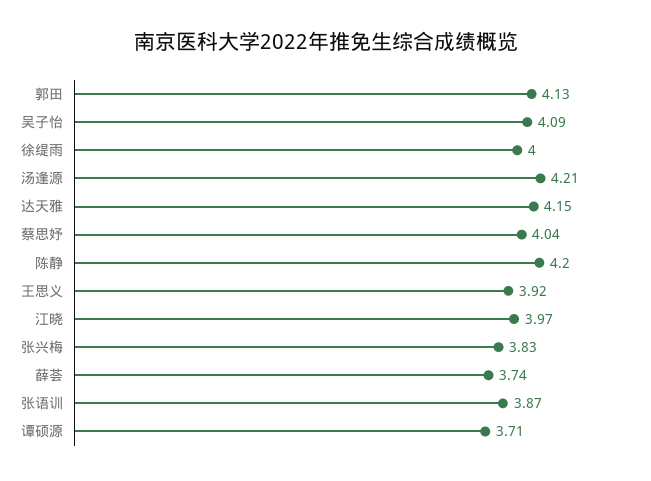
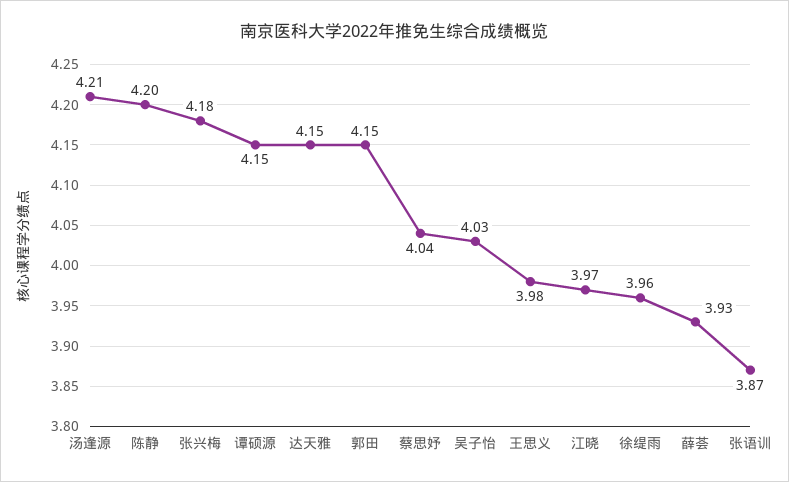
郭田: 4.13 -> 4.15
吴子怡: 4.09 -> 4.03
徐缇雨: 4 -> 3.96
王思义: 3.92 -> 3.98
张兴梅: 3.83 -> 4.18
薛荟: 3.74 -> 3.93
谭硕源: 3.71 -> 4.15

